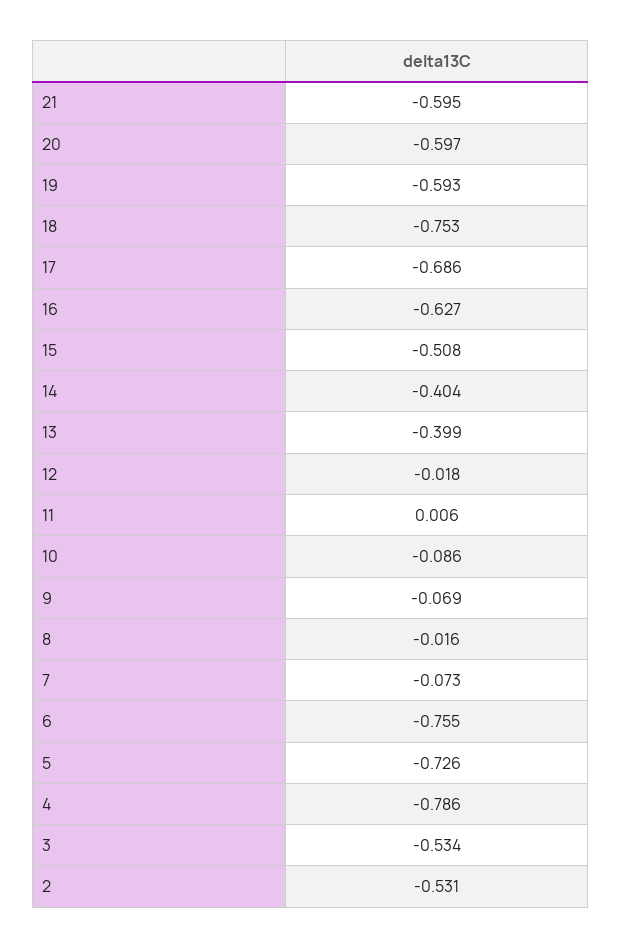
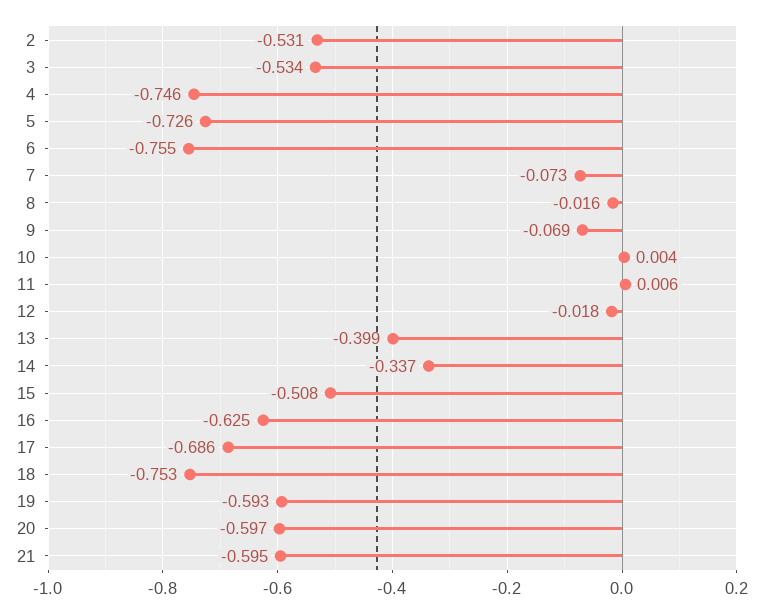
16: -0.627 -> -0.625
14: -0.404 -> -0.337
10: -0.086 -> 0.004
4: -0.786 -> -0.746

